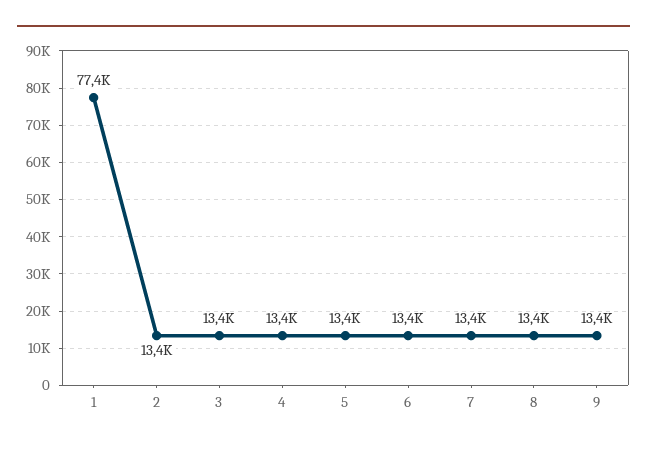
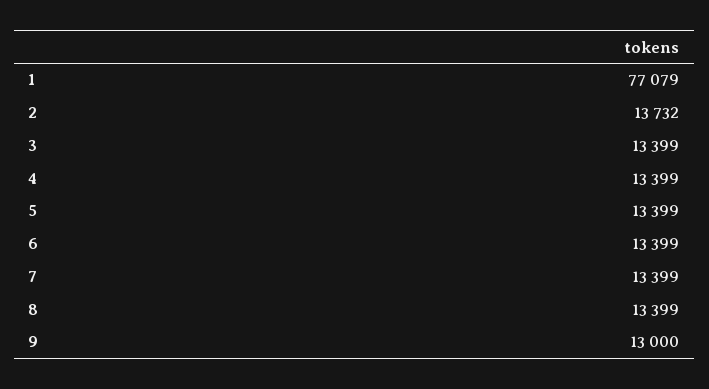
1: 77400 -> 77079
2: 13400 -> 13732
9: 13400 -> 13000

